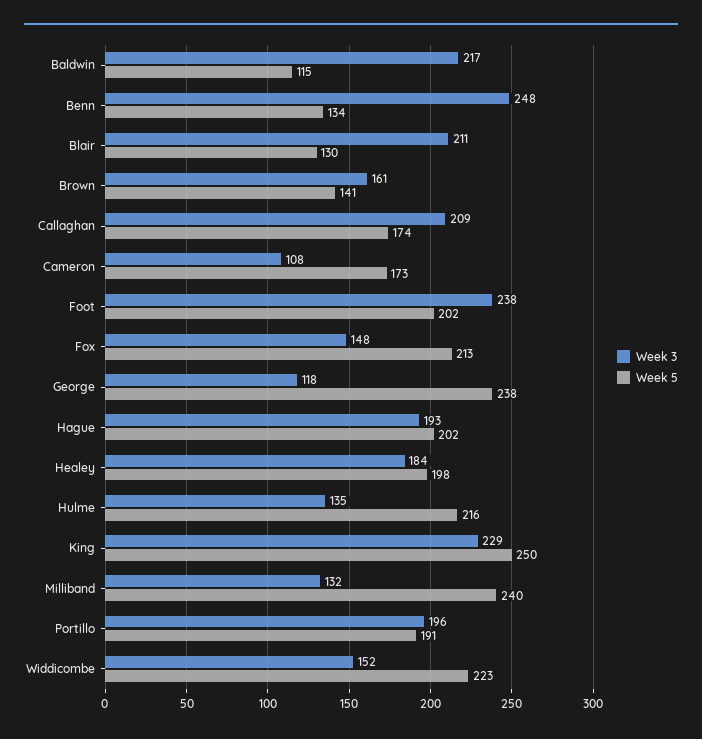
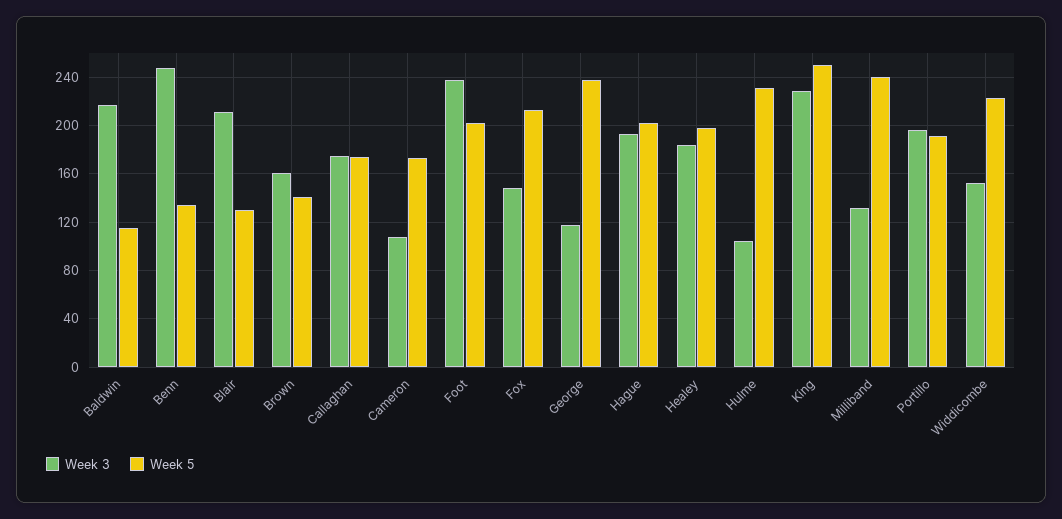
Week 3, Callaghan: 209 -> 175
Week 3, Hulme: 135 -> 105
Week 5, Hulme: 216 -> 230

